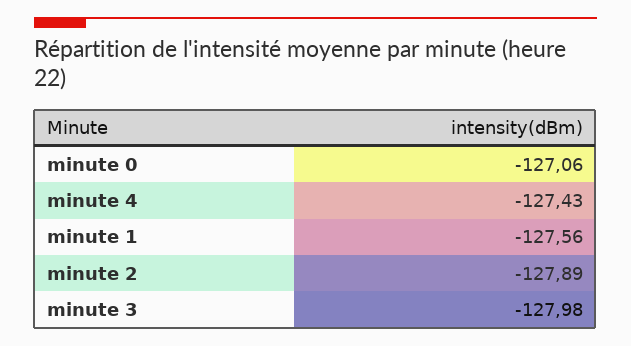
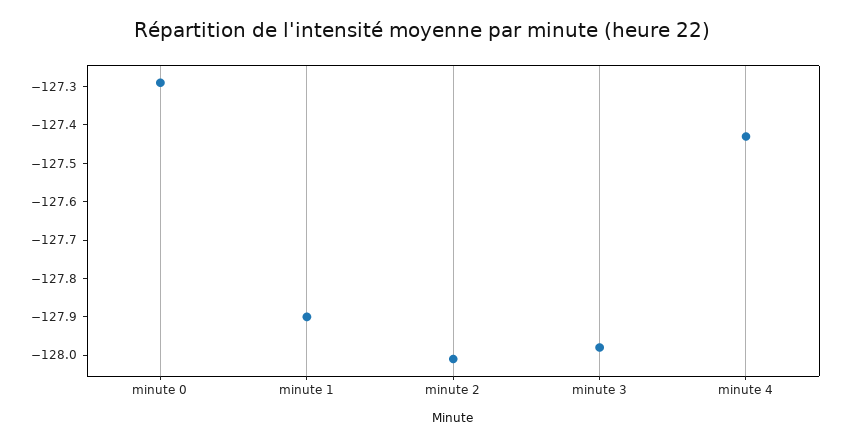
minute 0: -127.06 -> -127.3
minute 1: -127.56 -> -127.9
minute 2: -127.89 -> -128

